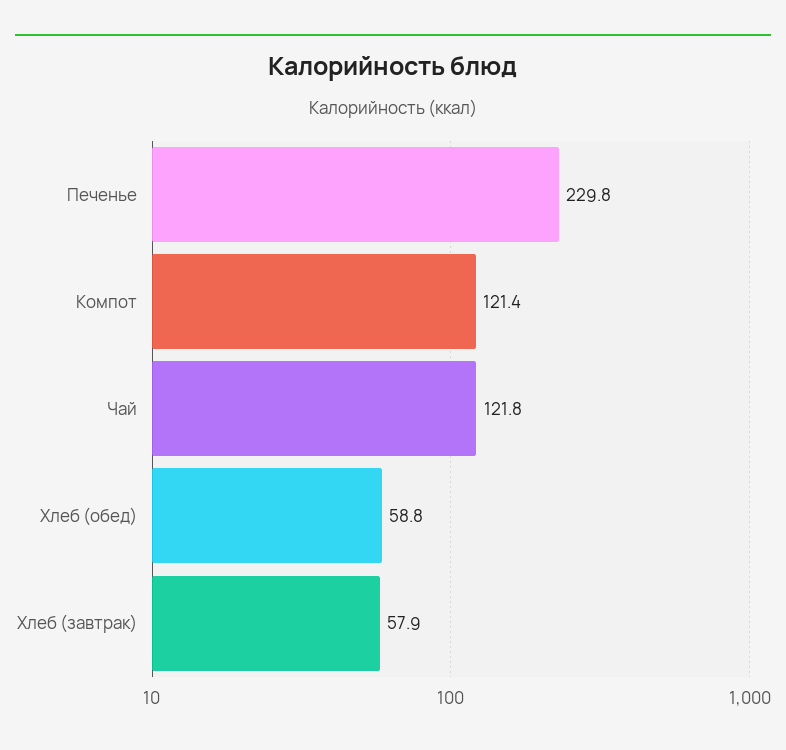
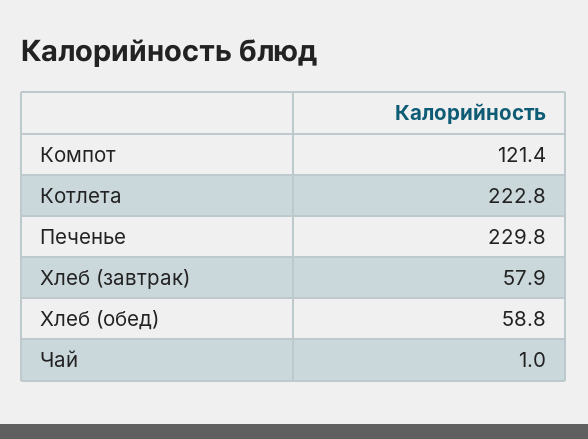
Чай: 121.8 -> 1
Котлета: none -> 222.8

